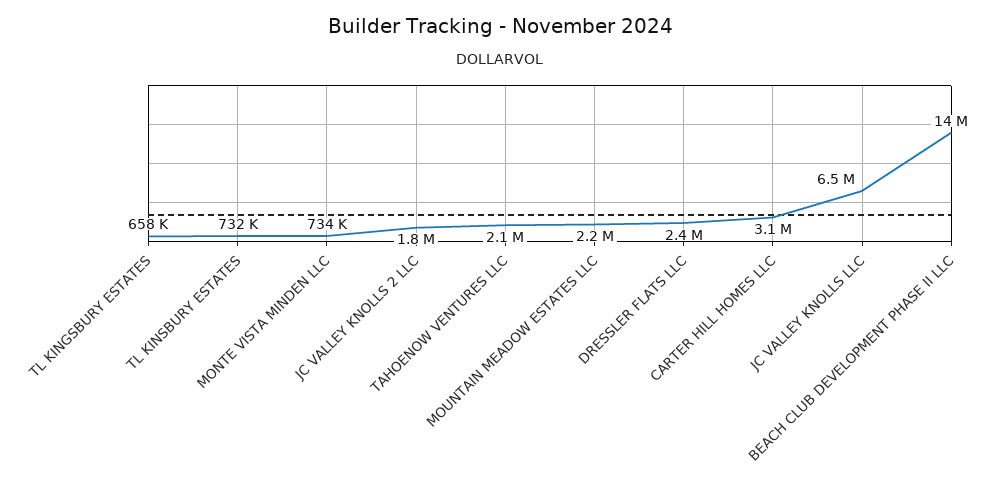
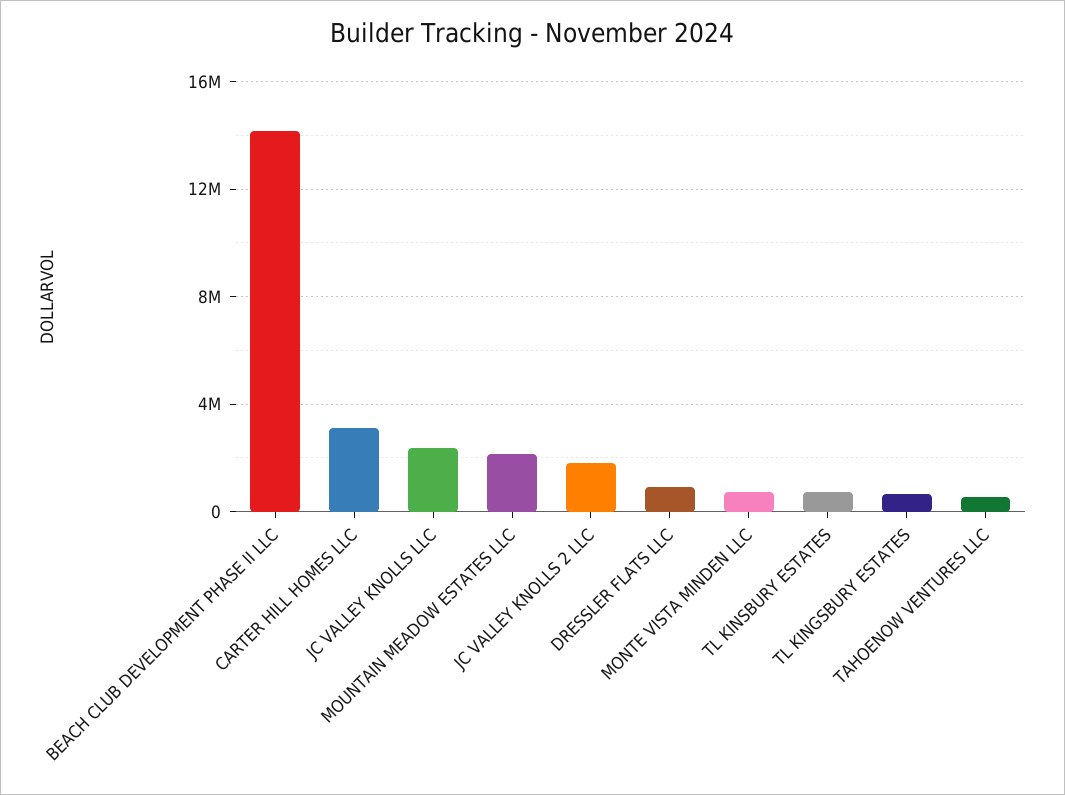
TAHOENOW VENTURES LLC: 2100000 -> 500000
DRESSLER FLATS LLC: 2400000 -> 1000000
JC VALLEY KNOLLS LLC: 6500000 -> 2500000

